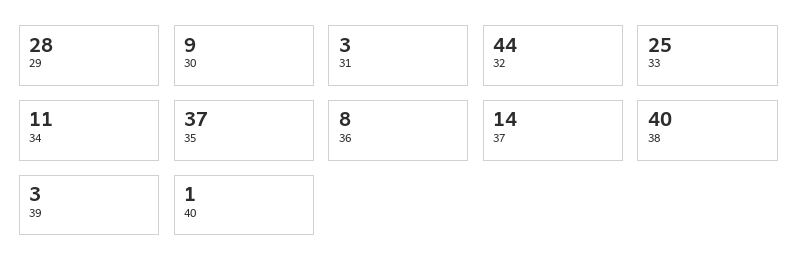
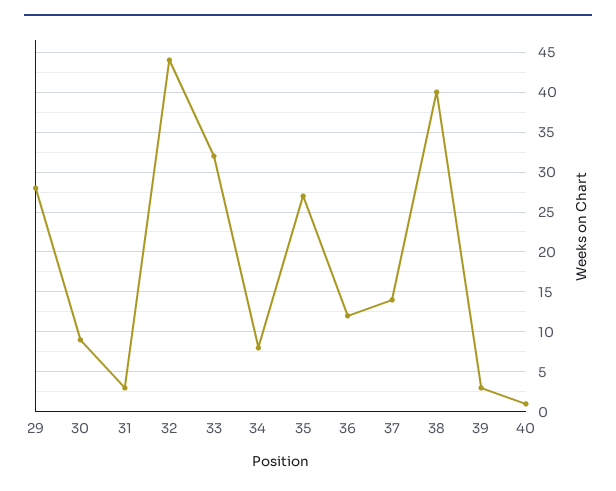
33: 25 -> 32
34: 11 -> 8
35: 37 -> 27
36: 8 -> 12

